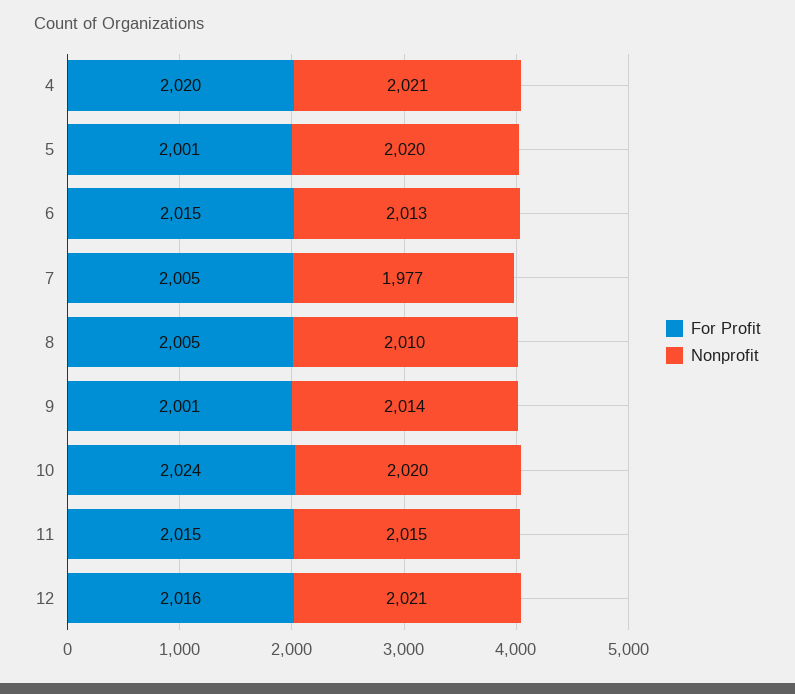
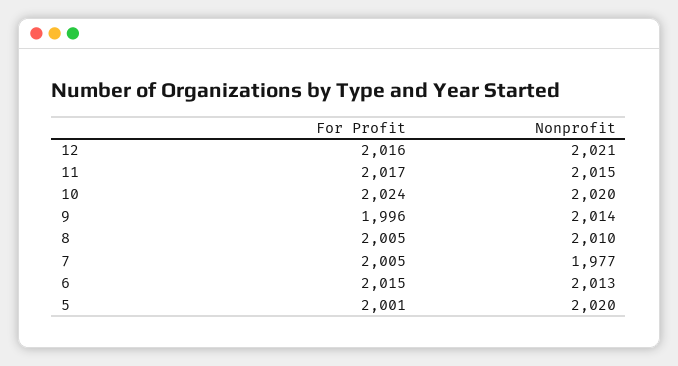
For Profit, 4: 2020 -> none
Nonprofit, 4: 2021 -> none
For Profit, 9: 2001 -> 1996
For Profit, 11: 2015 -> 2017

